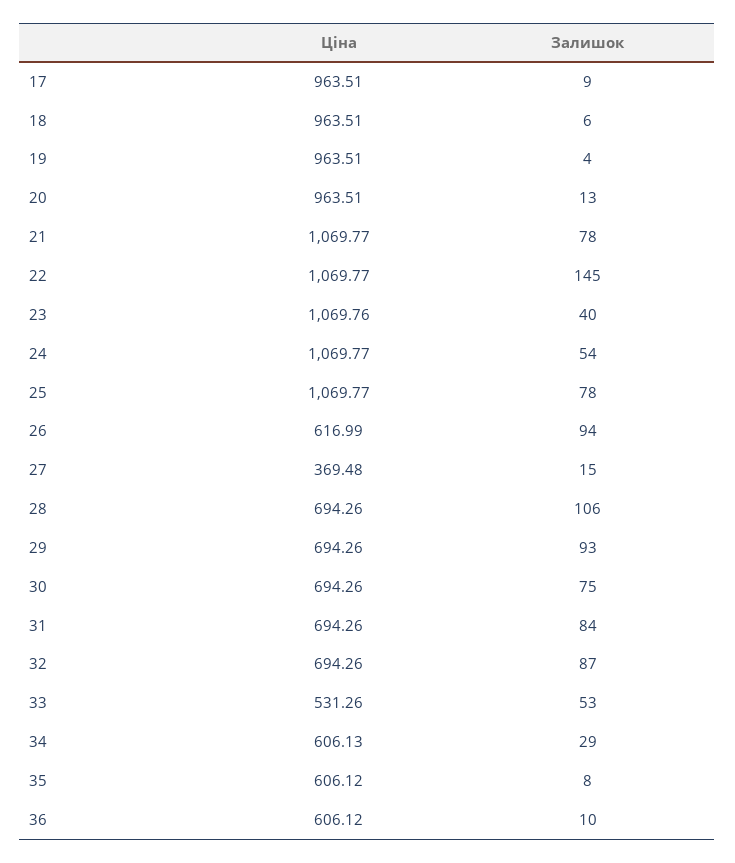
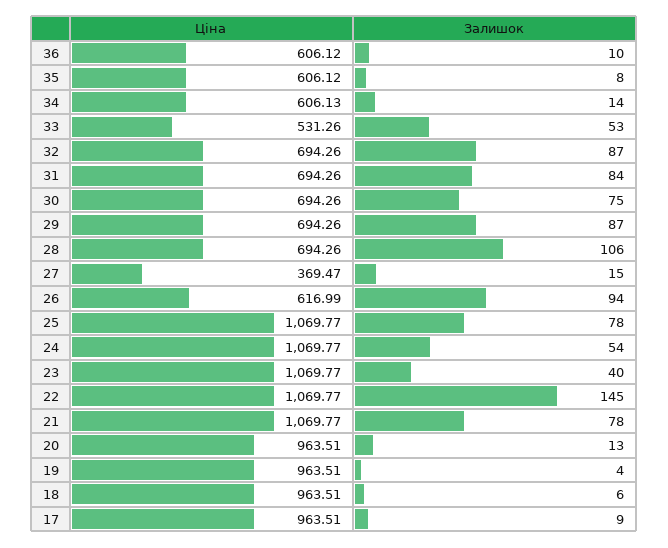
Ціна, 23: 1069.76 -> 1069.77
Ціна, 27: 369.48 -> 369.47
Залишок, 29: 93 -> 87
Залишок, 34: 29 -> 14

